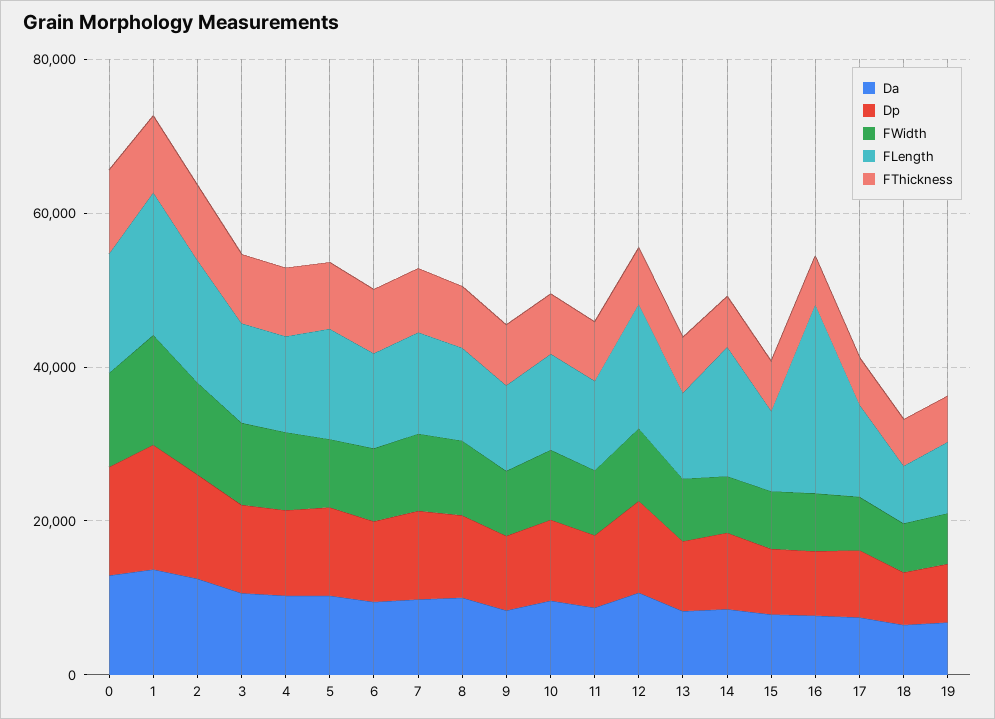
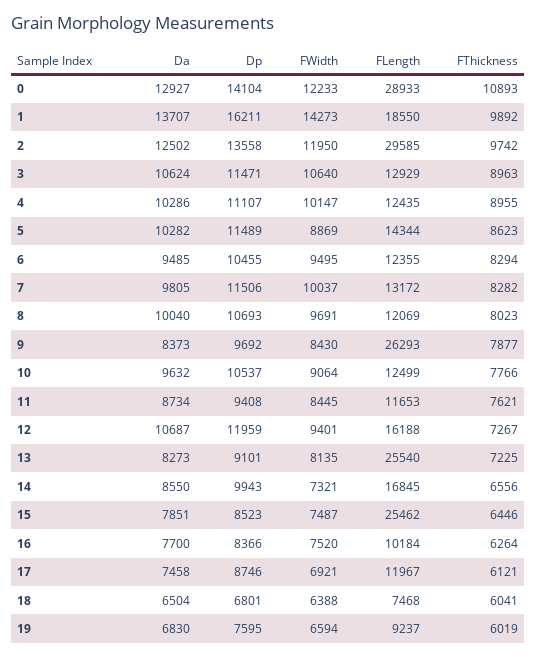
FLength, 0: 15000 -> 28933
FLength, 2: 15000 -> 29585
FLength, 9: 10000 -> 26293
FLength, 13: 10000 -> 25540
FLength, 15: 10000 -> 25462
FLength, 16: 25000 -> 10184

